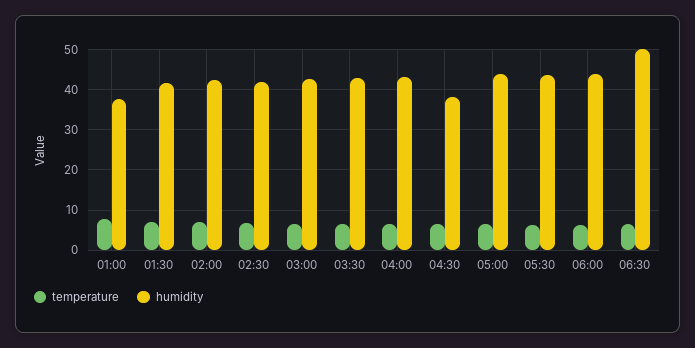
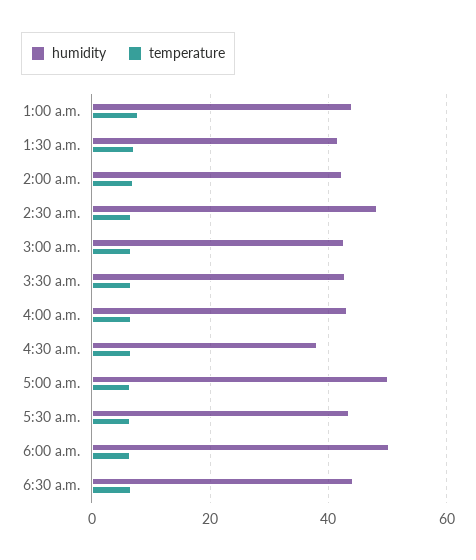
humidity, 01:00: 38 -> 44
humidity, 02:30: 42 -> 48
humidity, 05:00: 44 -> 50
humidity, 06:00: 44 -> 50
humidity, 06:30: 50 -> 44

